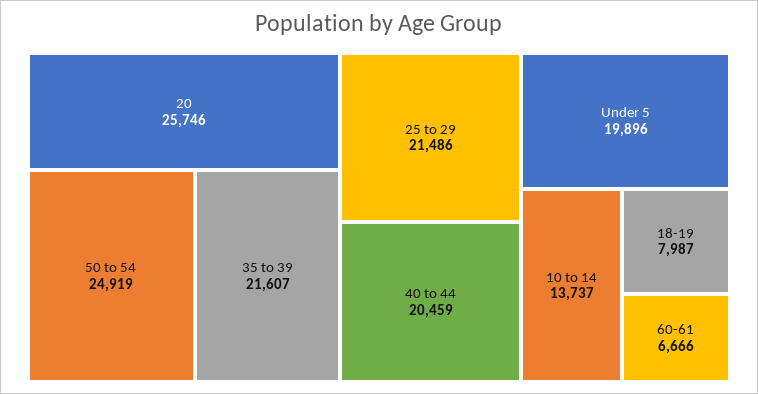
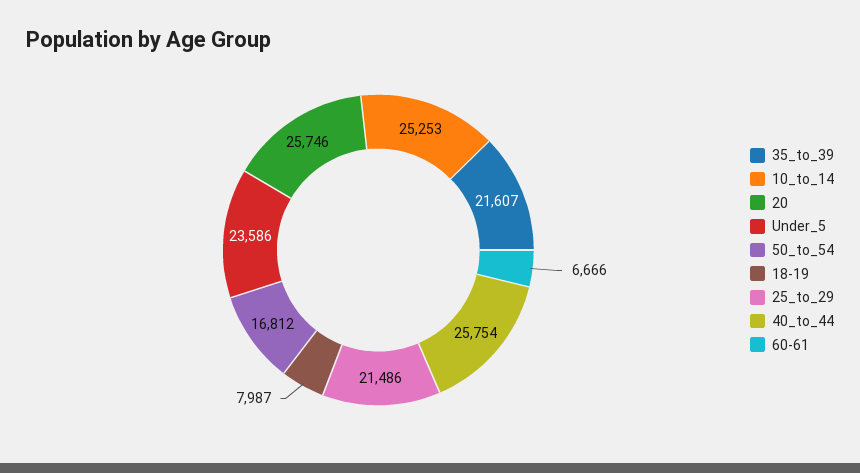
50 to 54: 24919 -> 16812
40 to 44: 20459 -> 25754
Under 5: 19896 -> 23586
10 to 14: 13737 -> 25253

